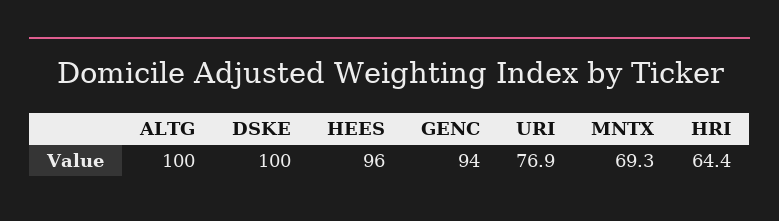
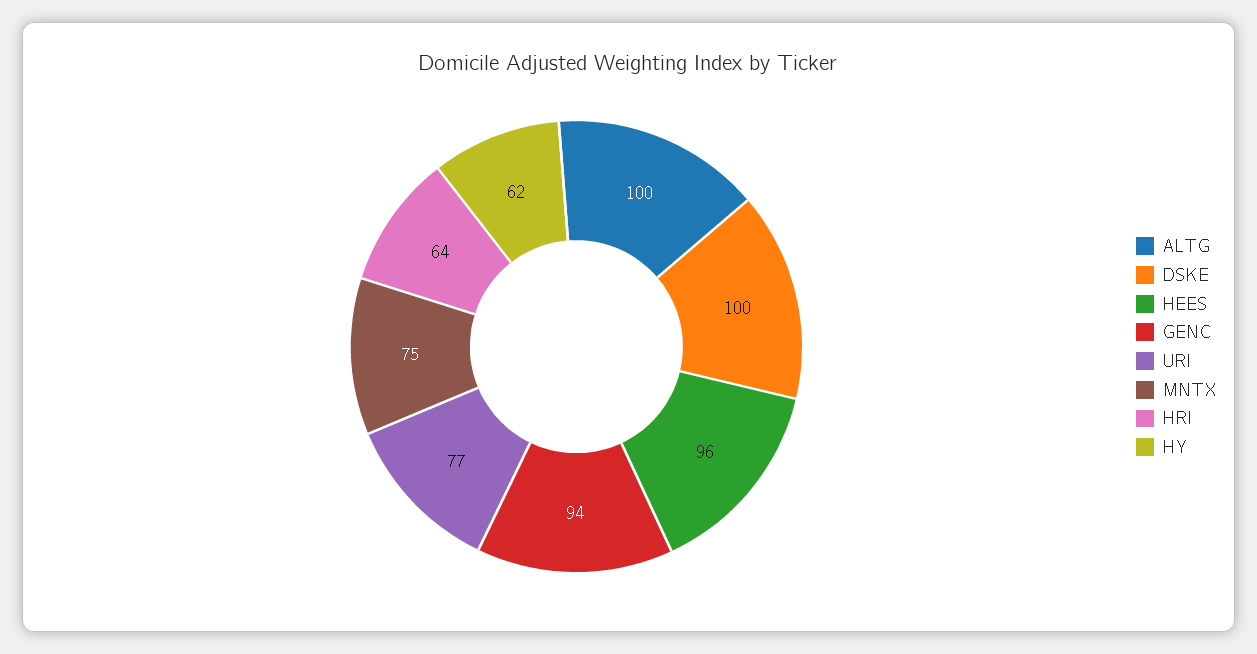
MNTX: 69.3 -> 75
HY: none -> 62

